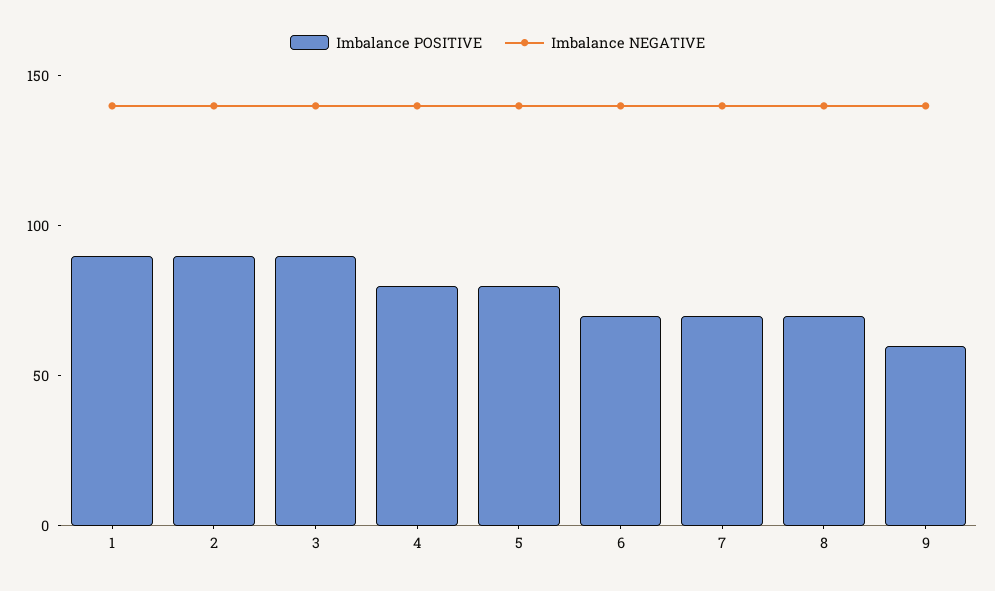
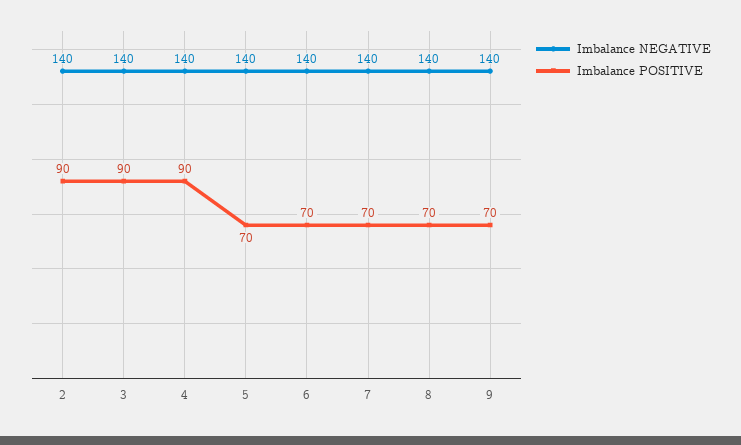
Imbalance POSITIVE, 1: 90 -> none
Imbalance NEGATIVE, 1: 140 -> none
Imbalance POSITIVE, 4: 80 -> 90
Imbalance POSITIVE, 5: 80 -> 70
Imbalance POSITIVE, 9: 60 -> 70

